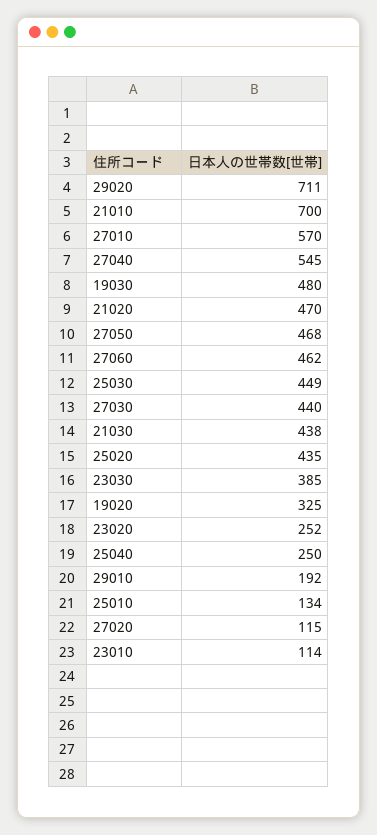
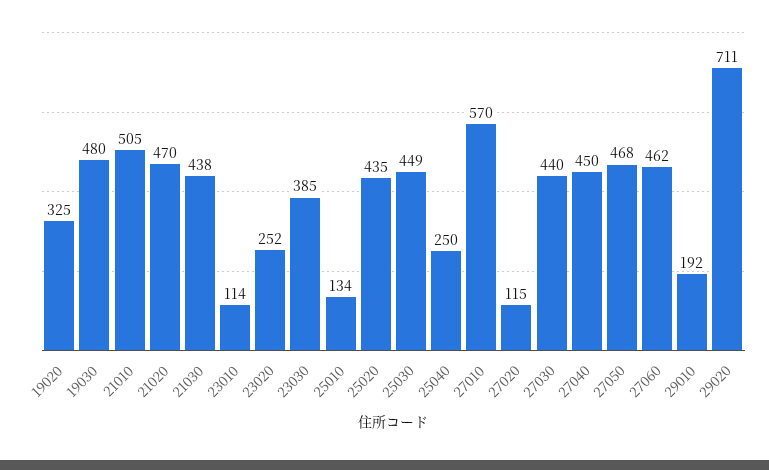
21010: 700 -> 505
27040: 545 -> 450

